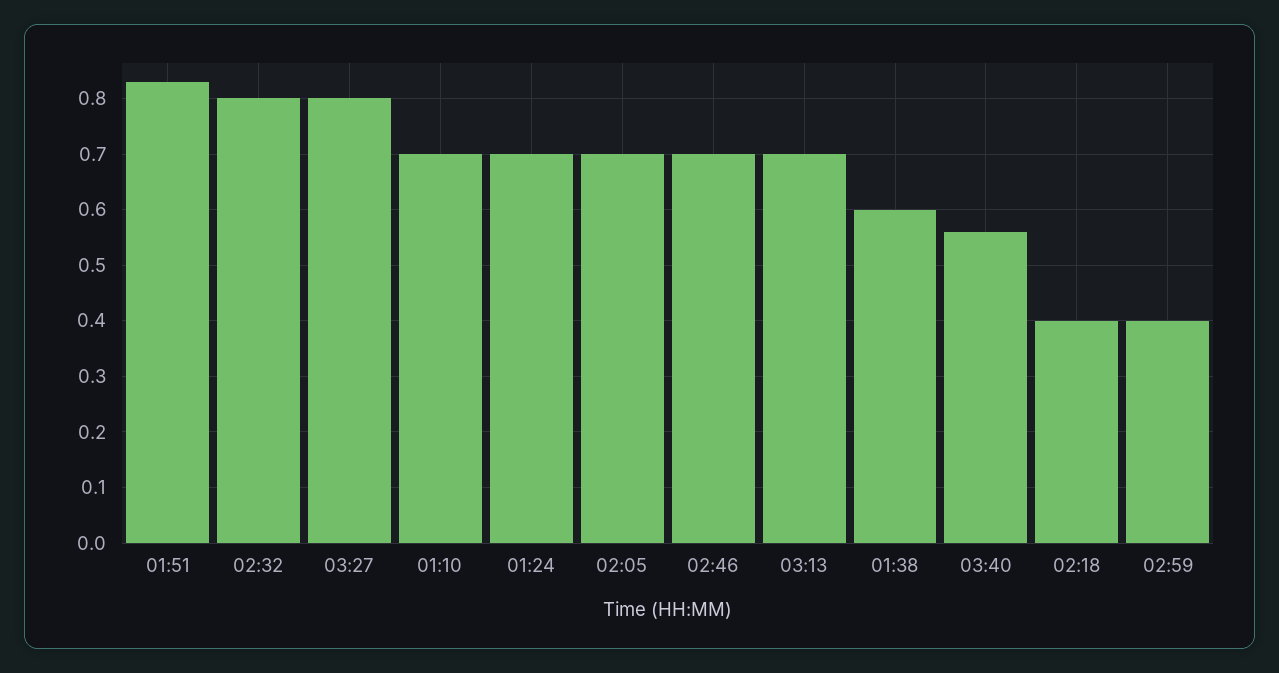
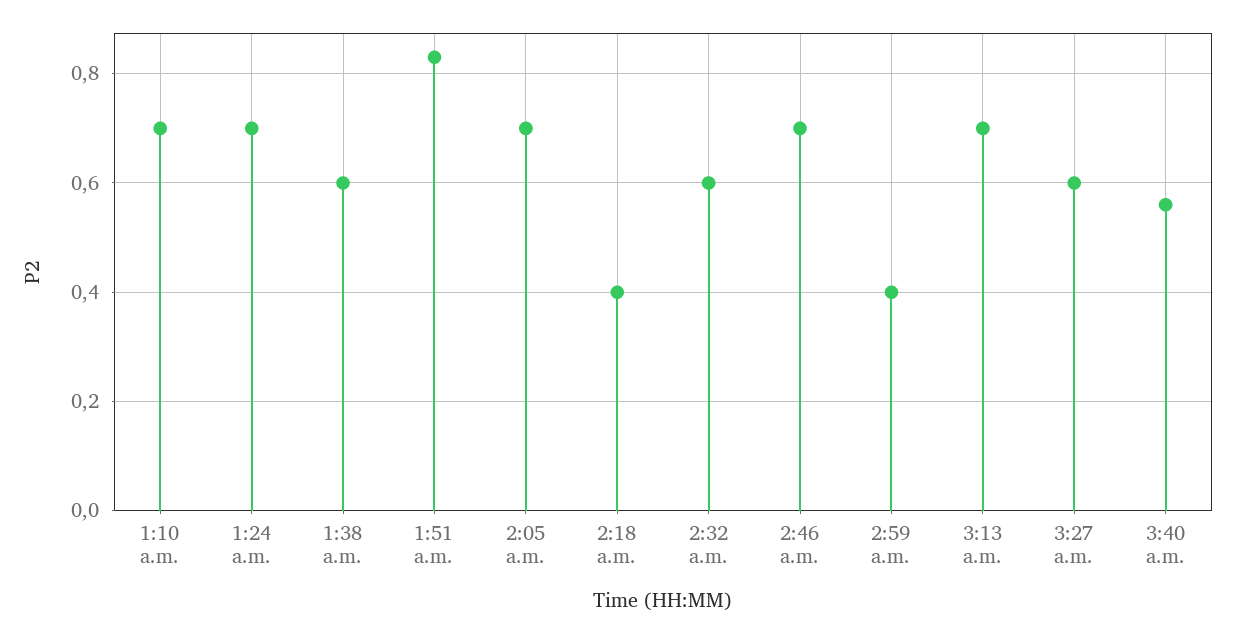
02:32: 0.8 -> 0.6
03:27: 0.8 -> 0.6

